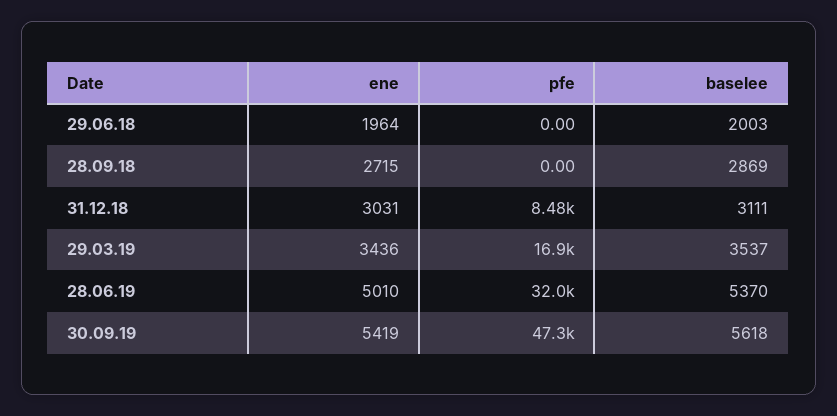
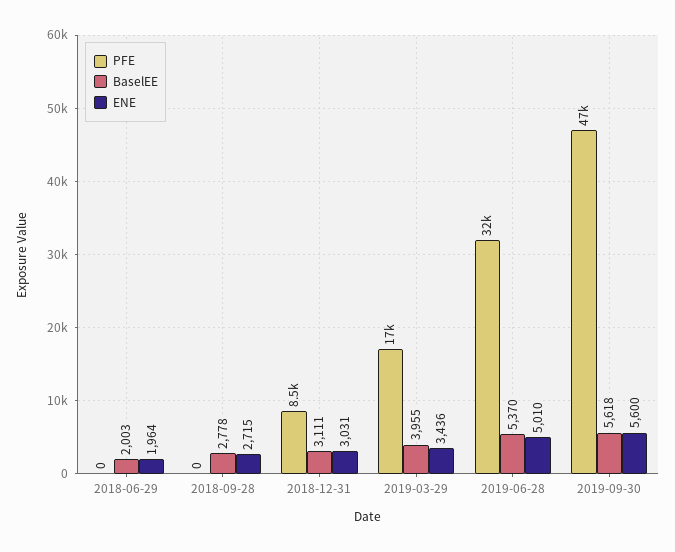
baselee, 28.09.18: 2869 -> 2778
baselee, 29.03.19: 3537 -> 3955
ene, 30.09.19: 5419 -> 5600

